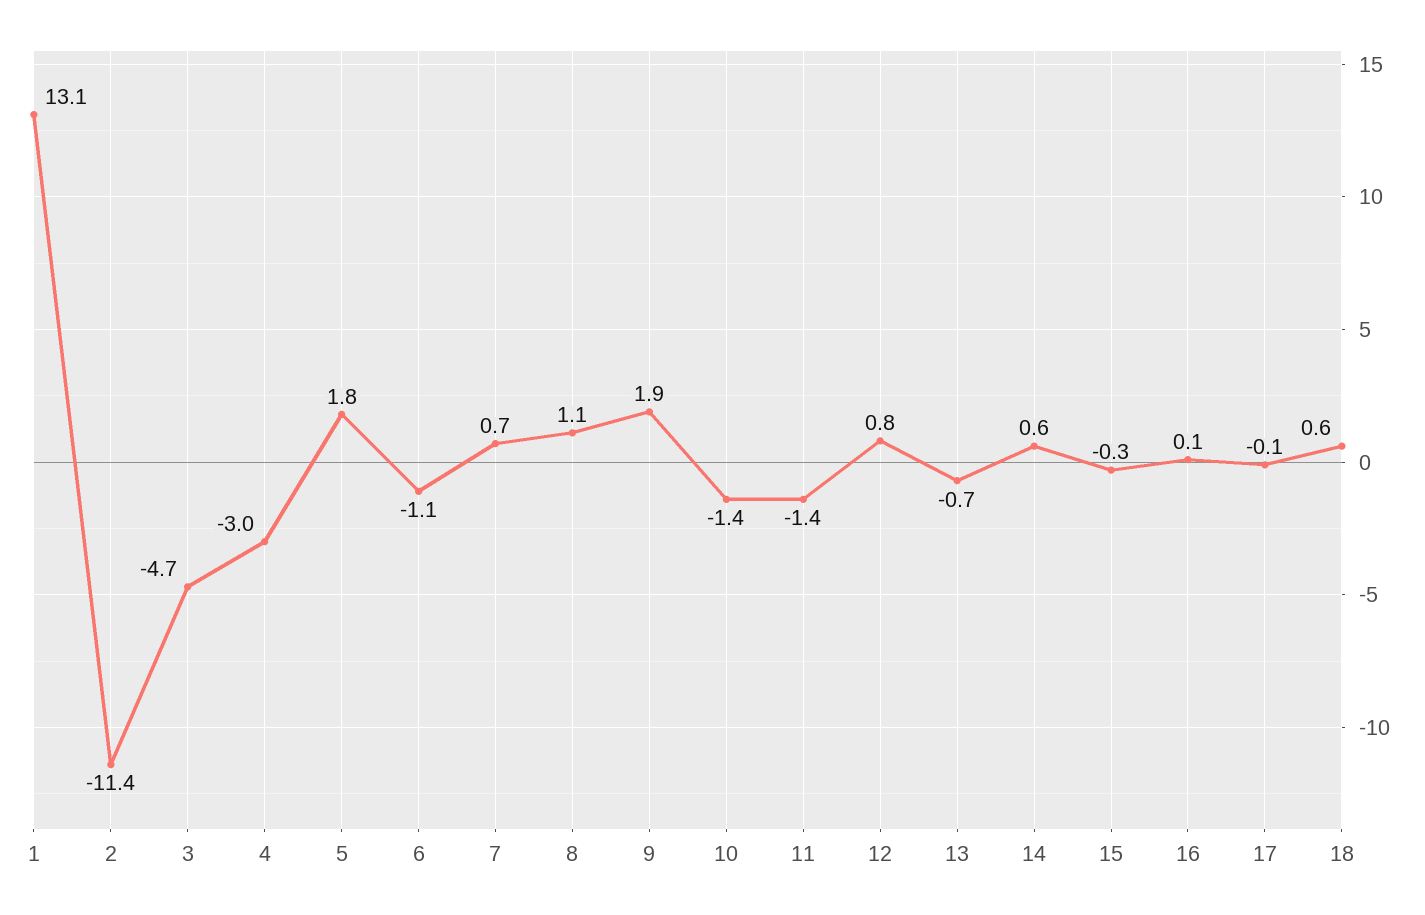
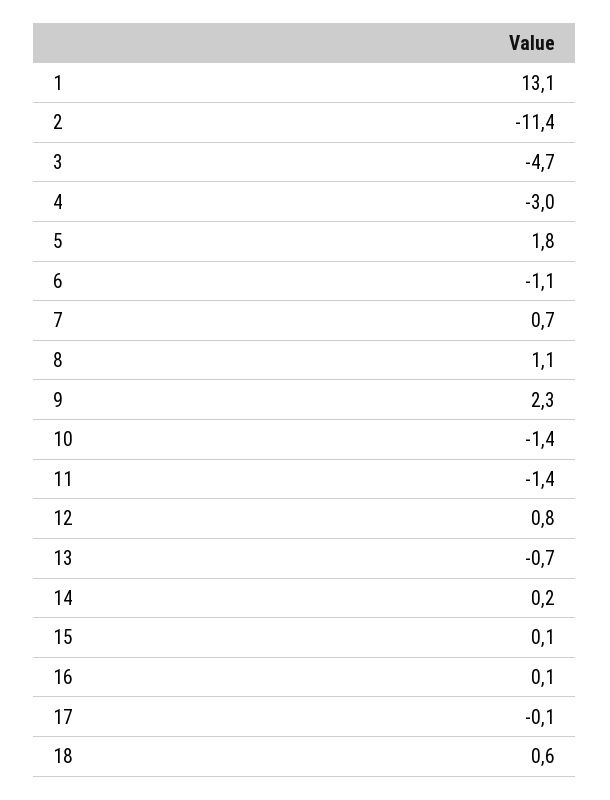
9: 1.9 -> 2.3
14: 0.6 -> 0.2
15: -0.3 -> 0.1

